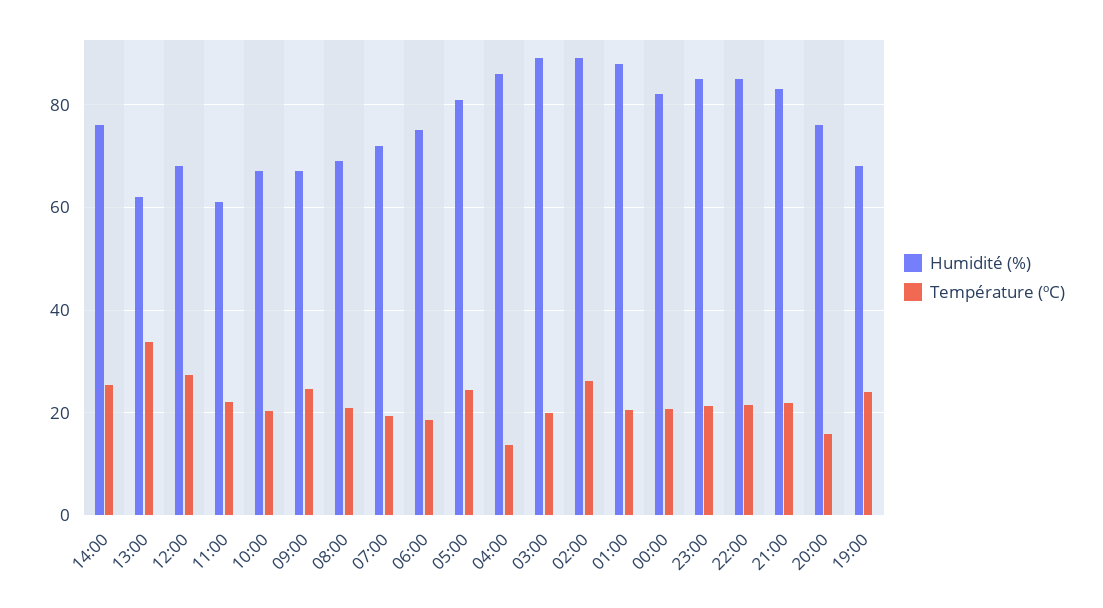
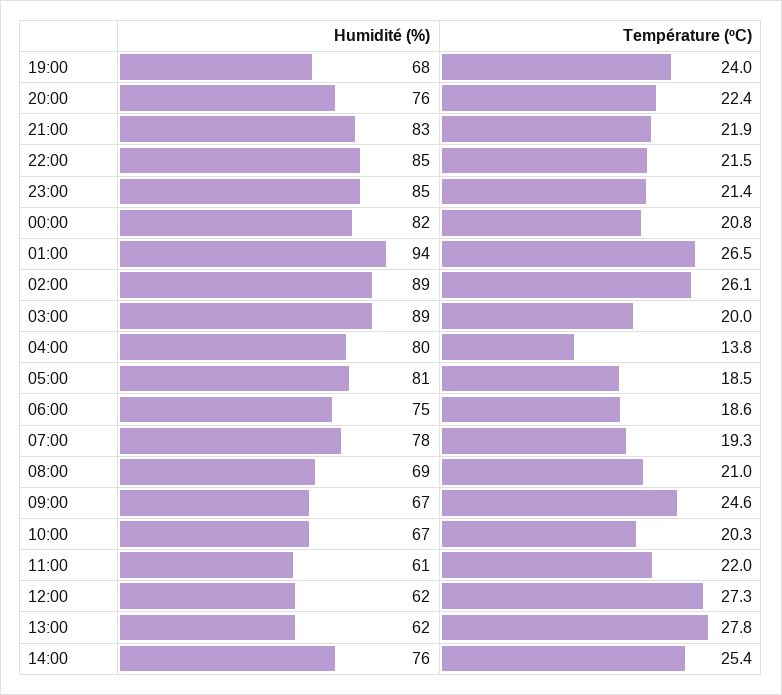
Température (ºC), 13:00: 34 -> 27.8
Humidité (%), 12:00: 68 -> 62
Humidité (%), 07:00: 72 -> 78
Température (ºC), 05:00: 24 -> 18.5
Humidité (%), 04:00: 86 -> 80
Humidité (%), 01:00: 88 -> 94
Température (ºC), 01:00: 20 -> 26.5
Température (ºC), 20:00: 16 -> 22.4

